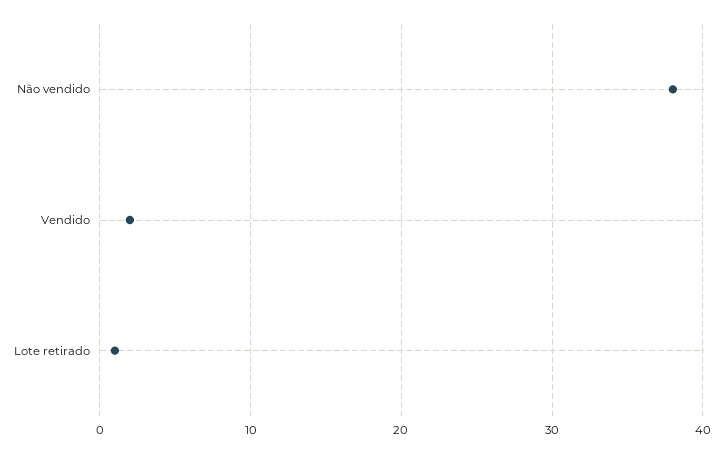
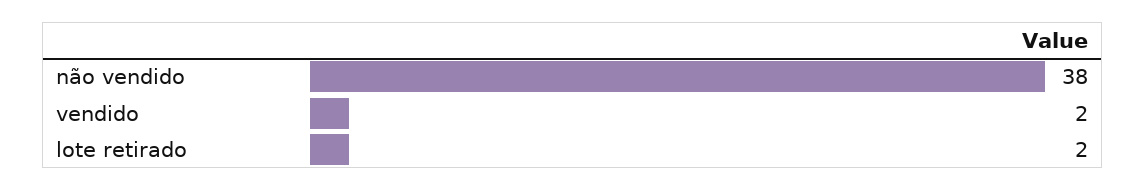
Lote retirado: 1 -> 2

